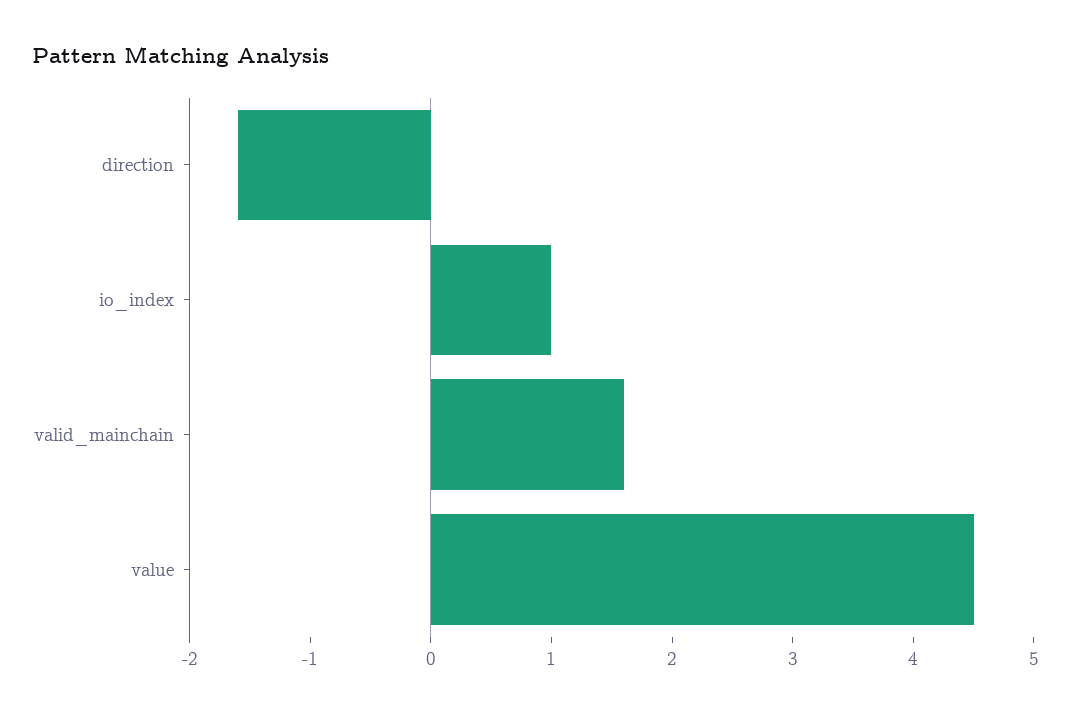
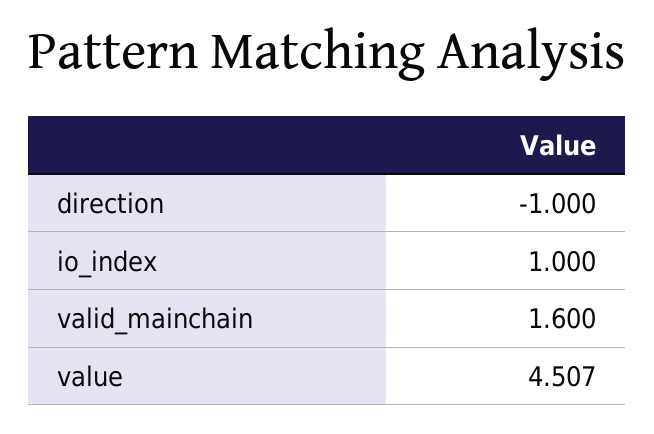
direction: -1.6 -> -1

